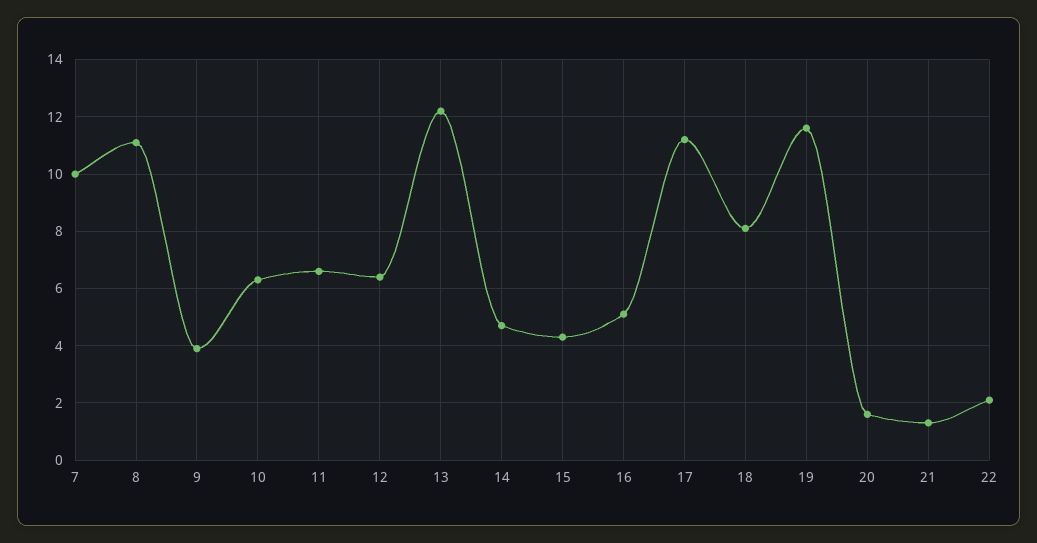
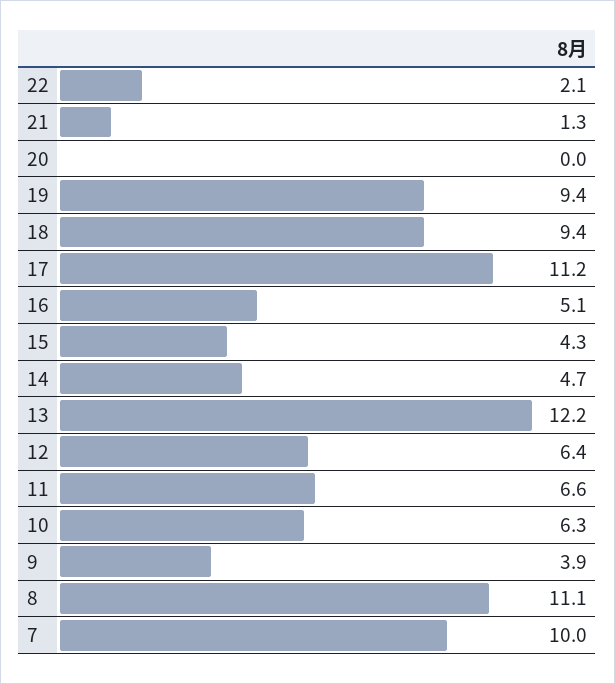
18: 8 -> 9.4
19: 11.5 -> 9.4
20: 1.5 -> 0

